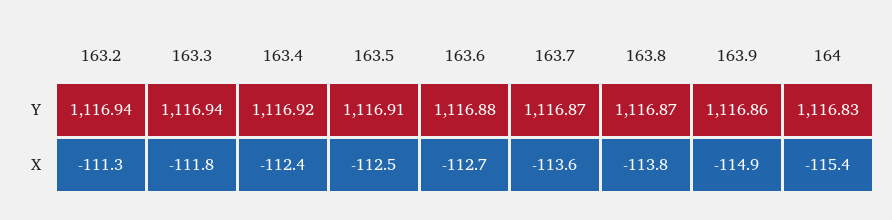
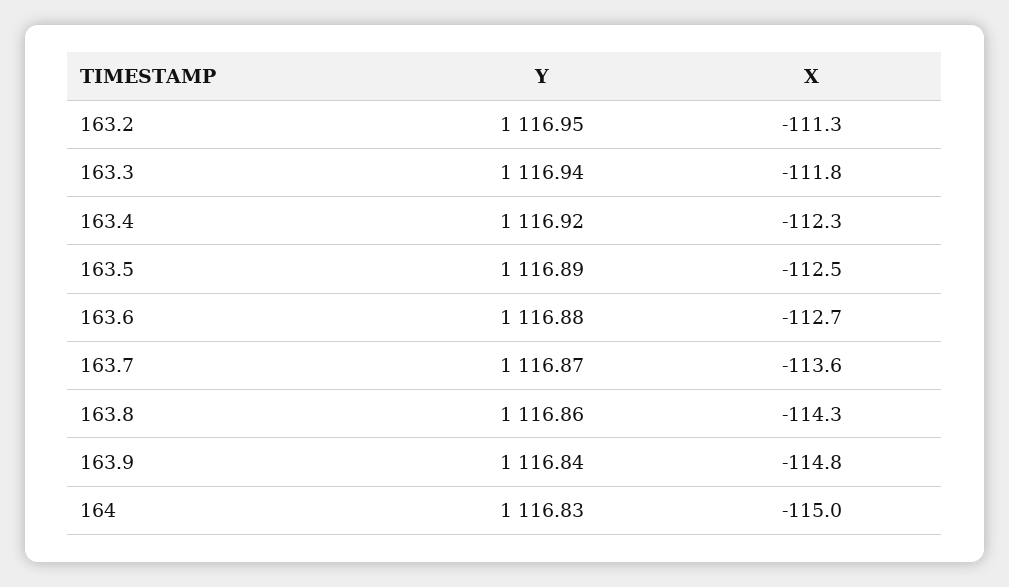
163.2, Y: 1116.94 -> 1116.95
163.5, Y: 1116.91 -> 1116.89
163.8, Y: 1116.87 -> 1116.86
163.9, Y: 1116.86 -> 1116.84
163.4, X: -112.4 -> -112.3
163.8, X: -113.8 -> -114.3
163.9, X: -114.9 -> -114.8
164, X: -115.4 -> -115

